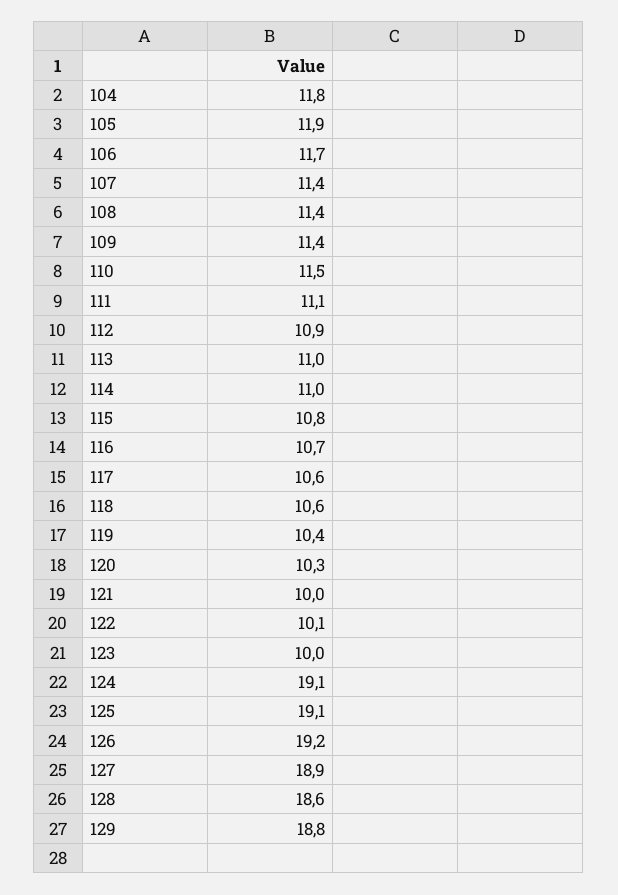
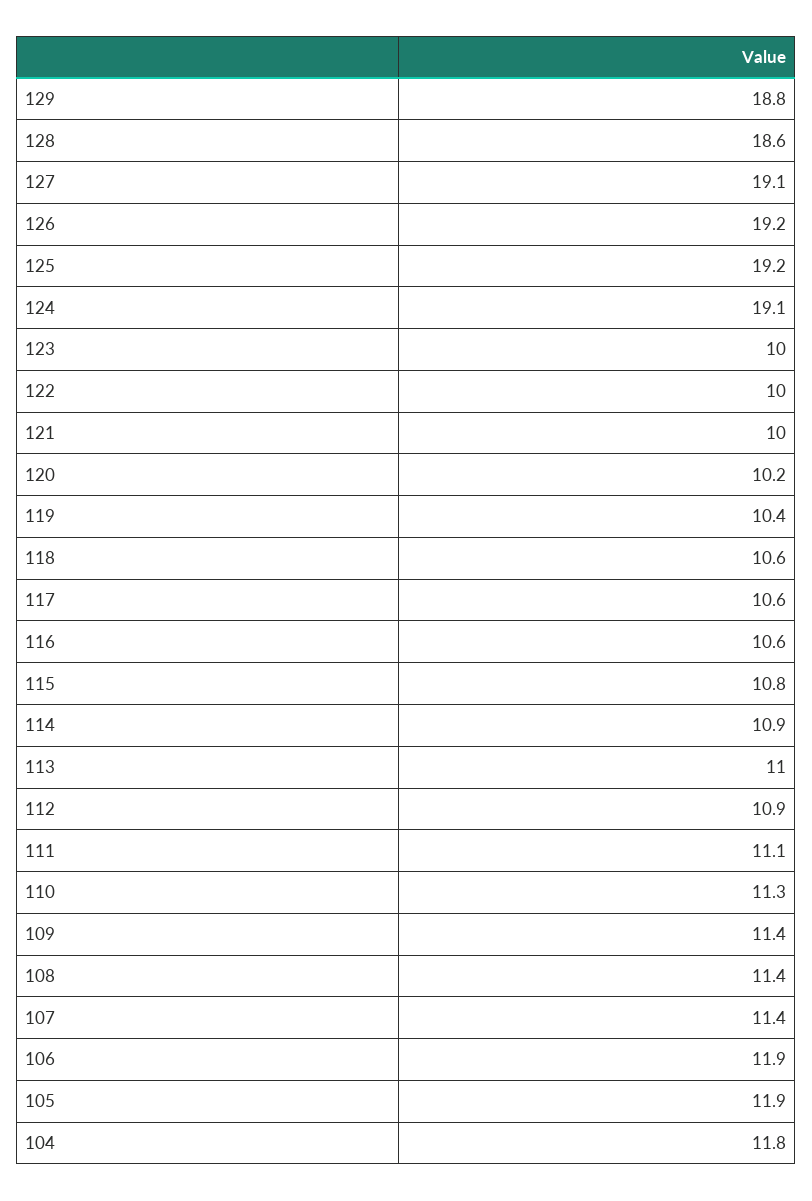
106: 11.7 -> 11.9
110: 11.5 -> 11.3
114: 11 -> 10.9
116: 10.7 -> 10.6
120: 10.3 -> 10.2
122: 10.1 -> 10
125: 19.1 -> 19.2
127: 18.9 -> 19.1

